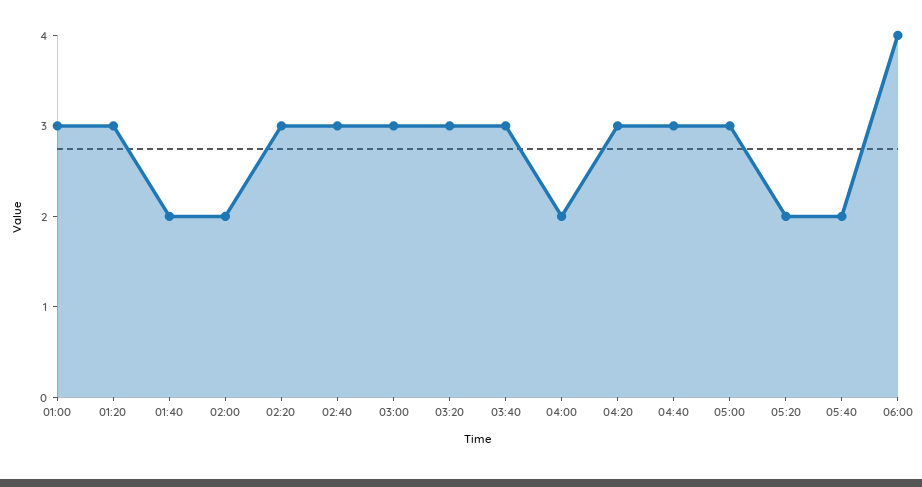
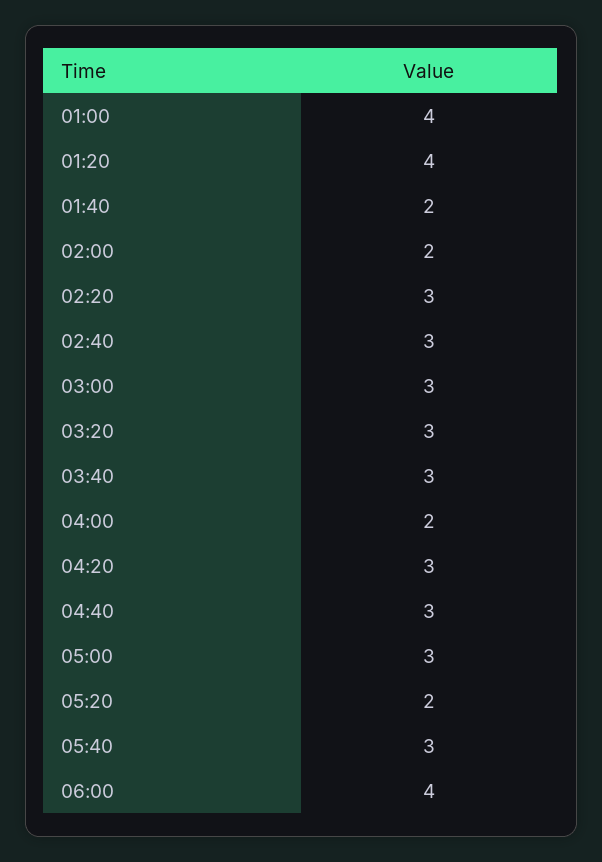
01:00: 3 -> 4
01:20: 3 -> 4
05:40: 2 -> 3

